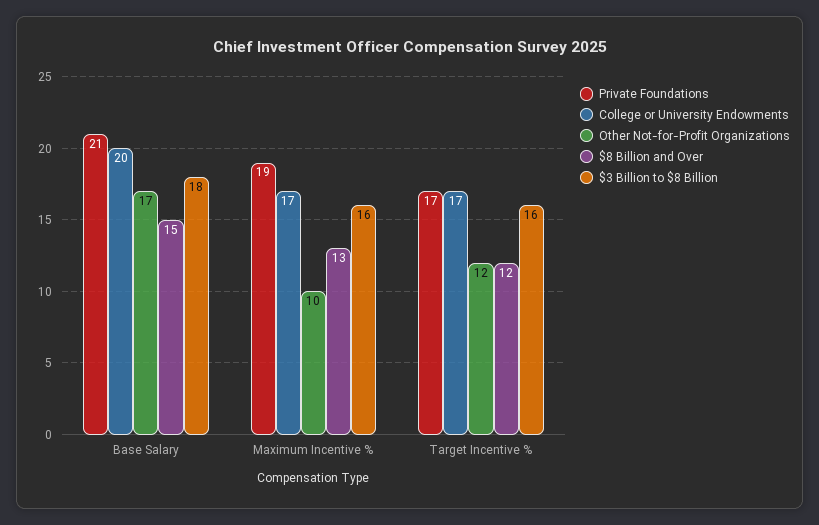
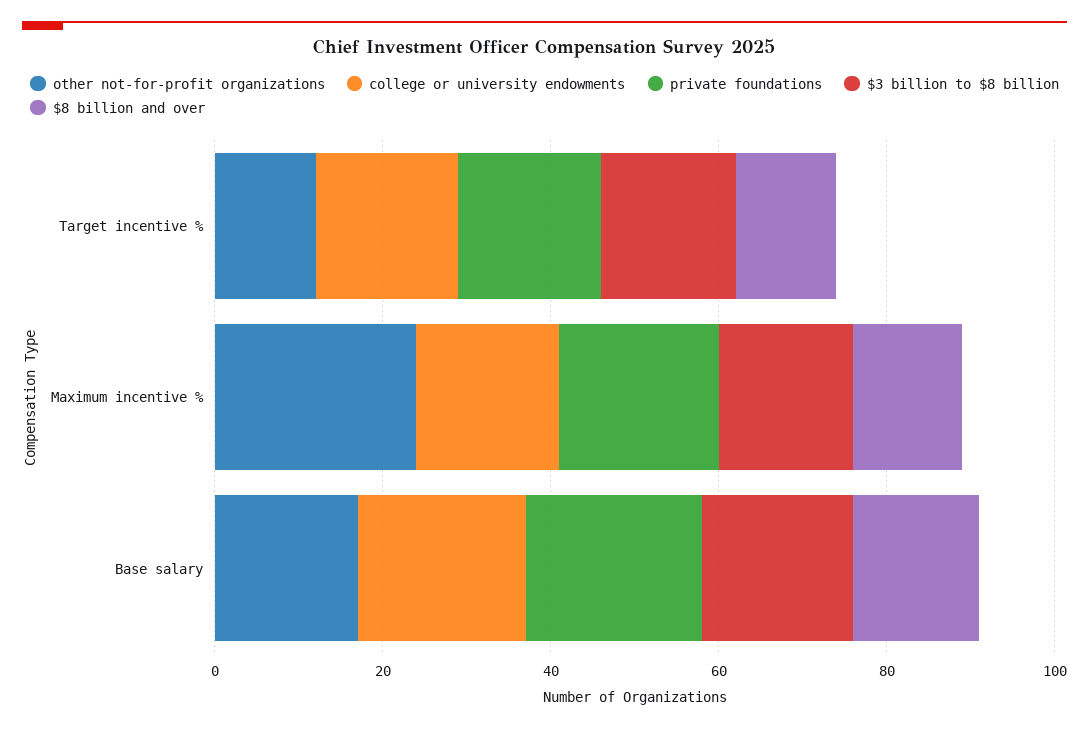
Other Not-for-Profit Organizations, Maximum Incentive %: 10 -> 25

